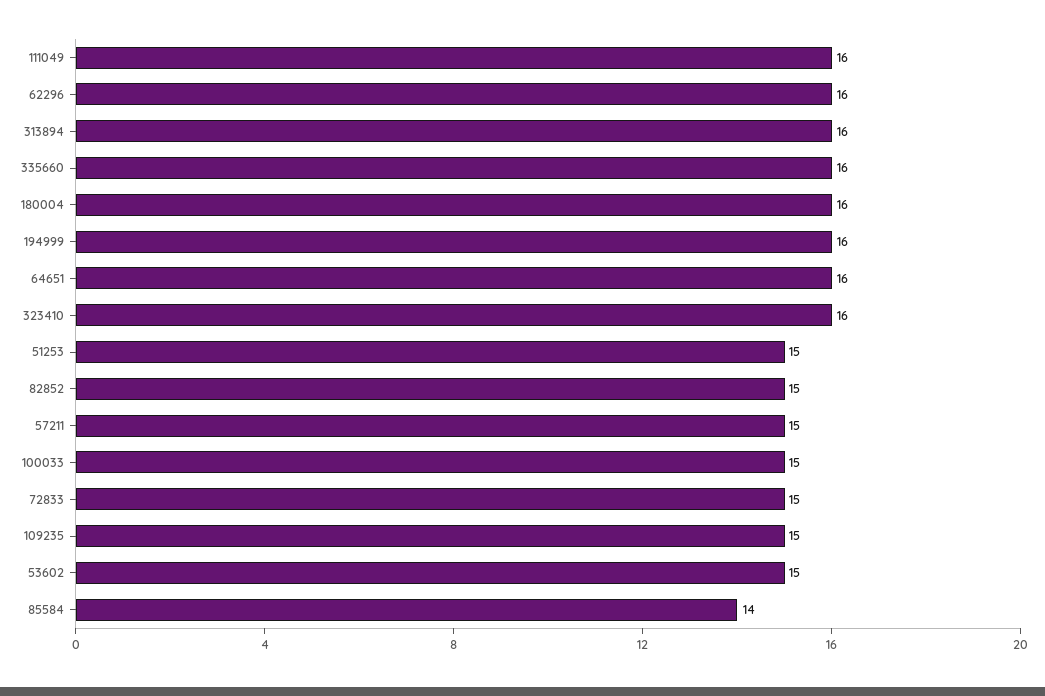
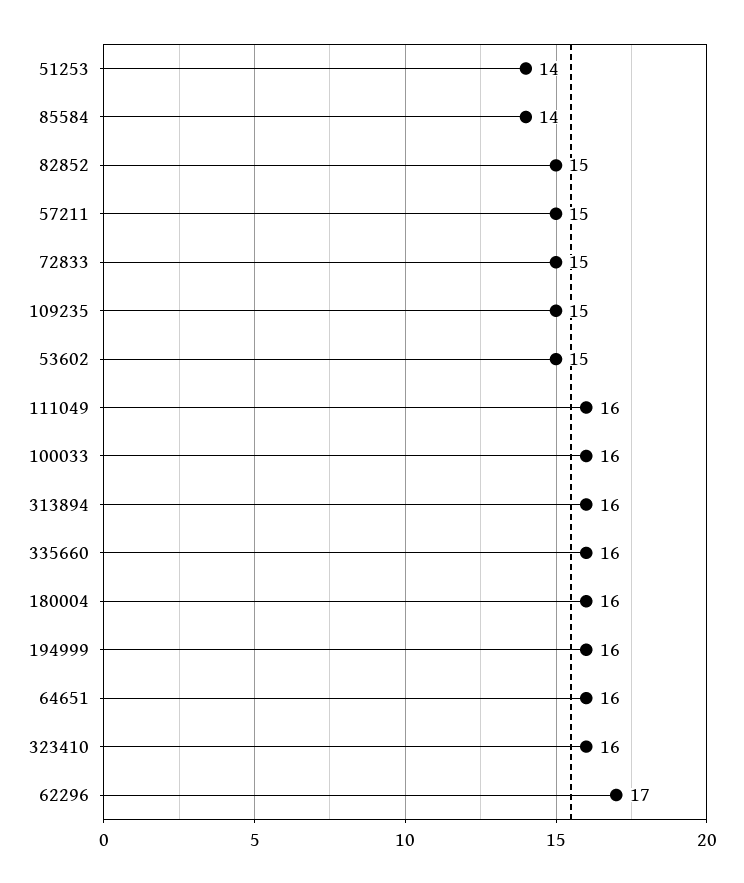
62296: 16 -> 17
51253: 15 -> 14
100033: 15 -> 16

